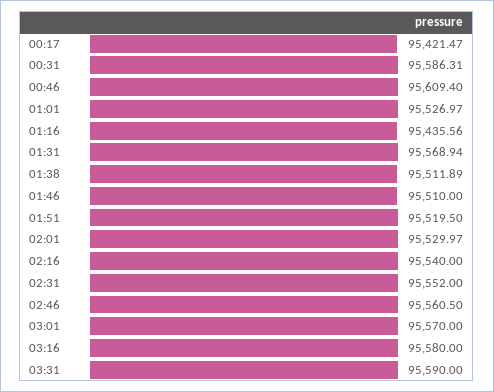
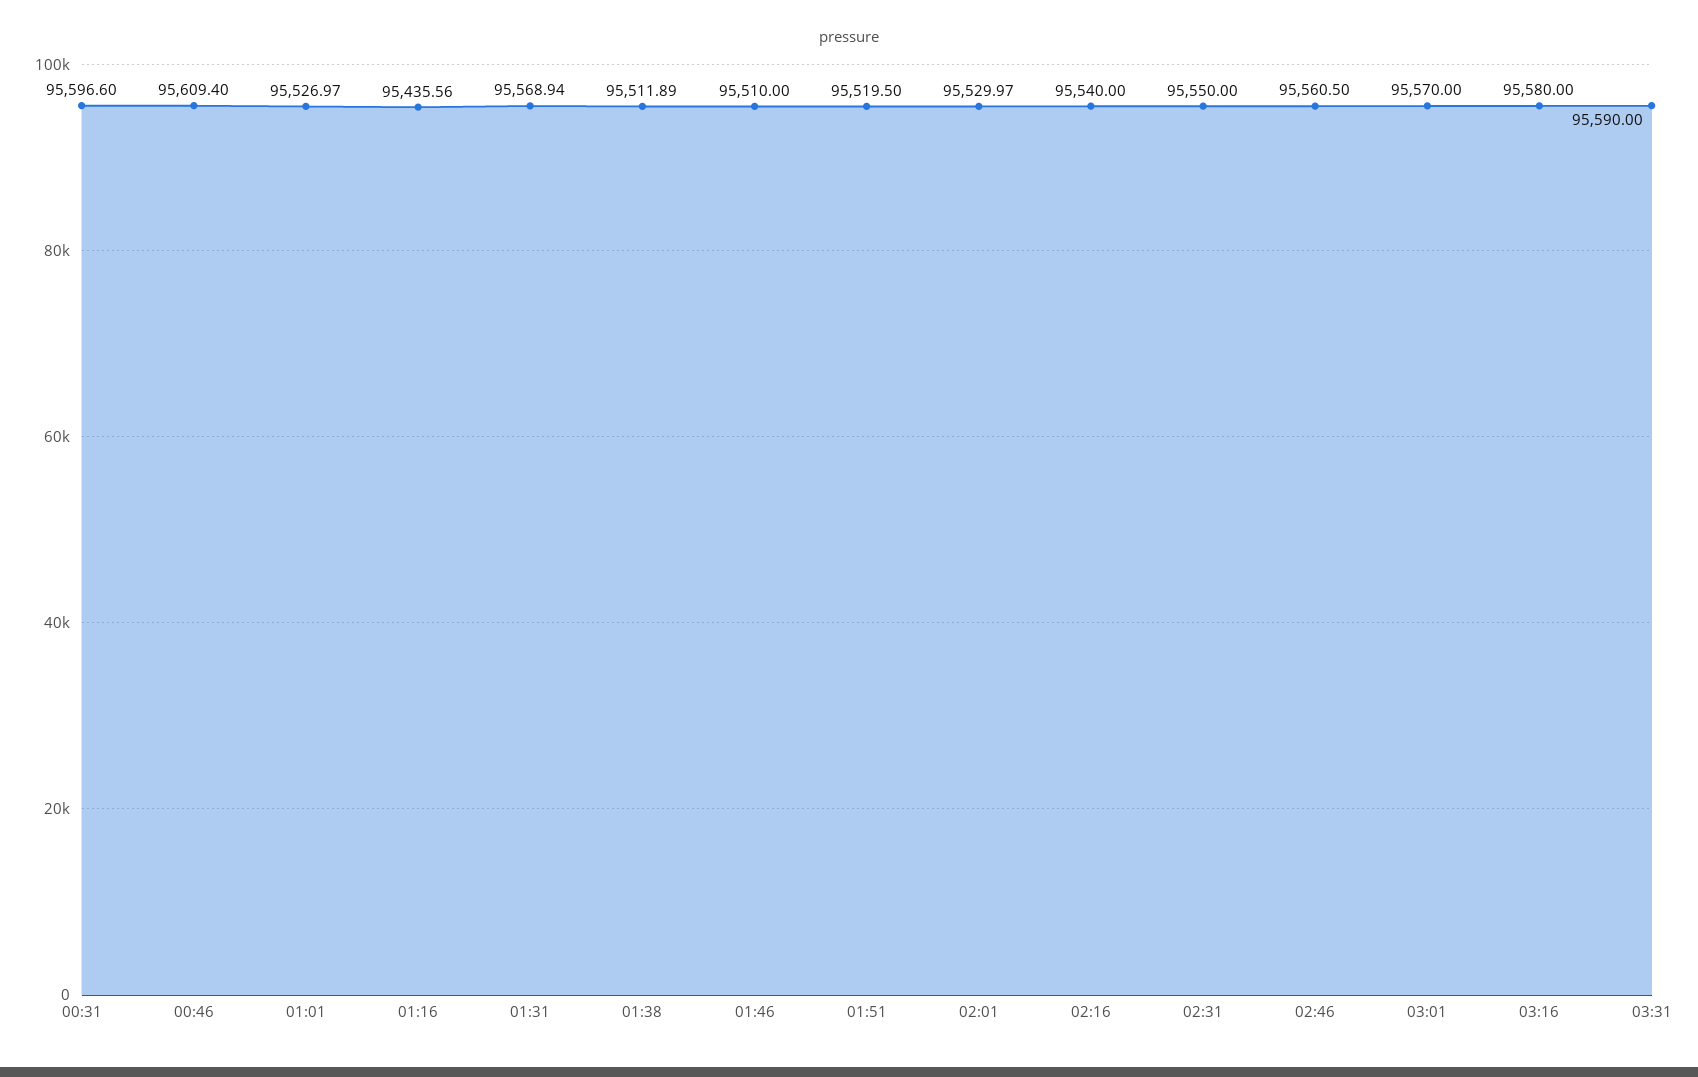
00:17: 95421.47 -> none
00:31: 95586.31 -> 95596.6
02:31: 95552 -> 95550

